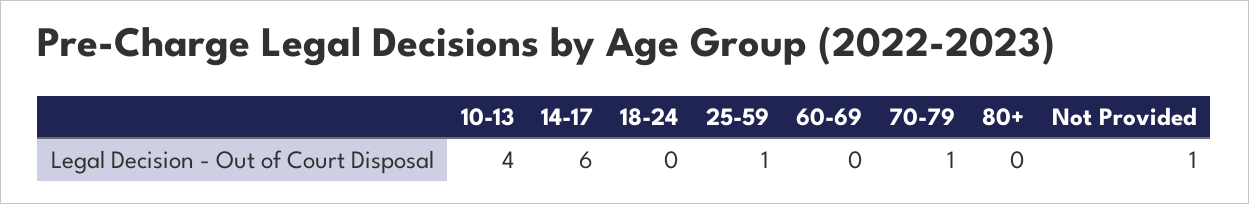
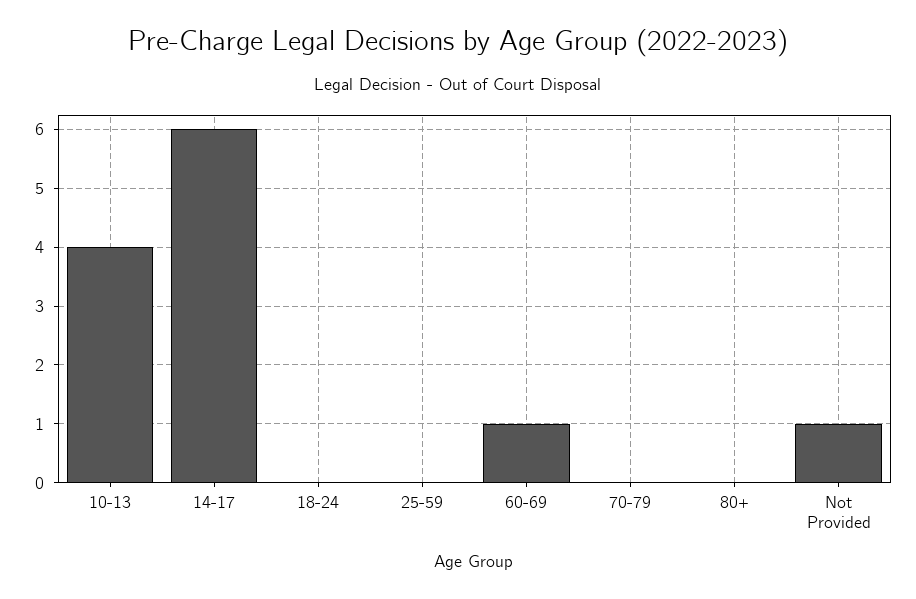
25-59: 1 -> 0
60-69: 0 -> 1
70-79: 1 -> 0

